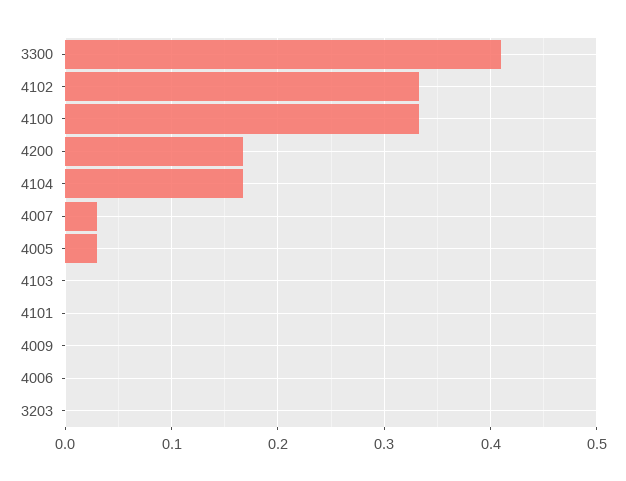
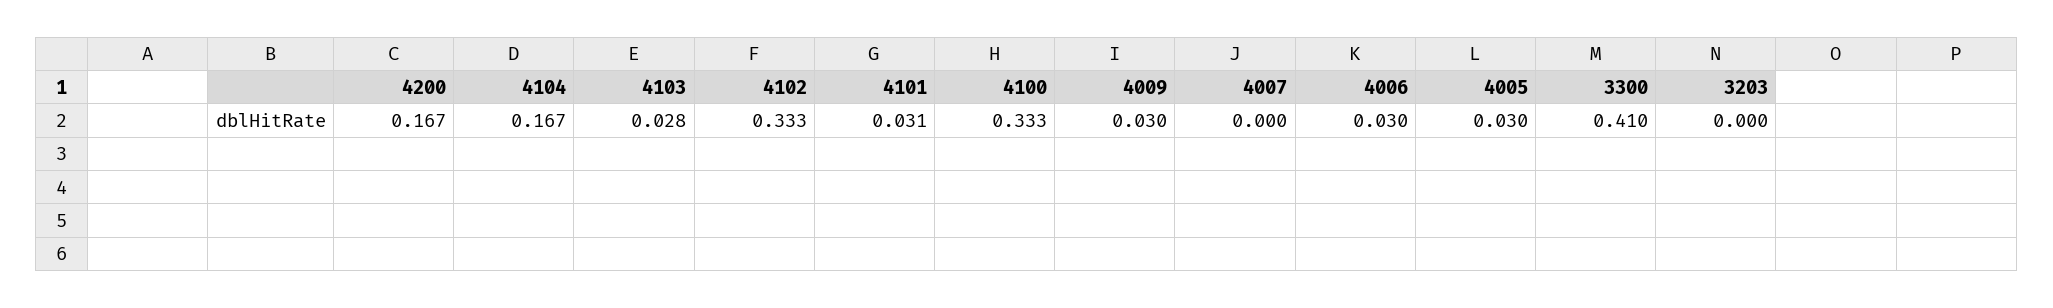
4007: 0.03 -> 0
4103: 0 -> 0.028
4101: 0 -> 0.031
4009: 0 -> 0.03
4006: 0 -> 0.03

